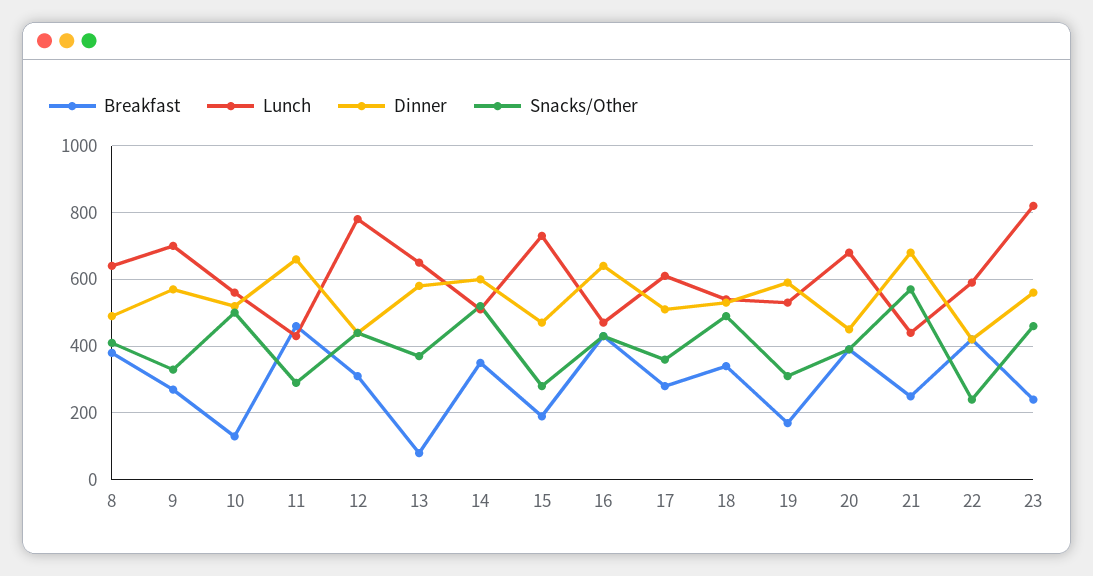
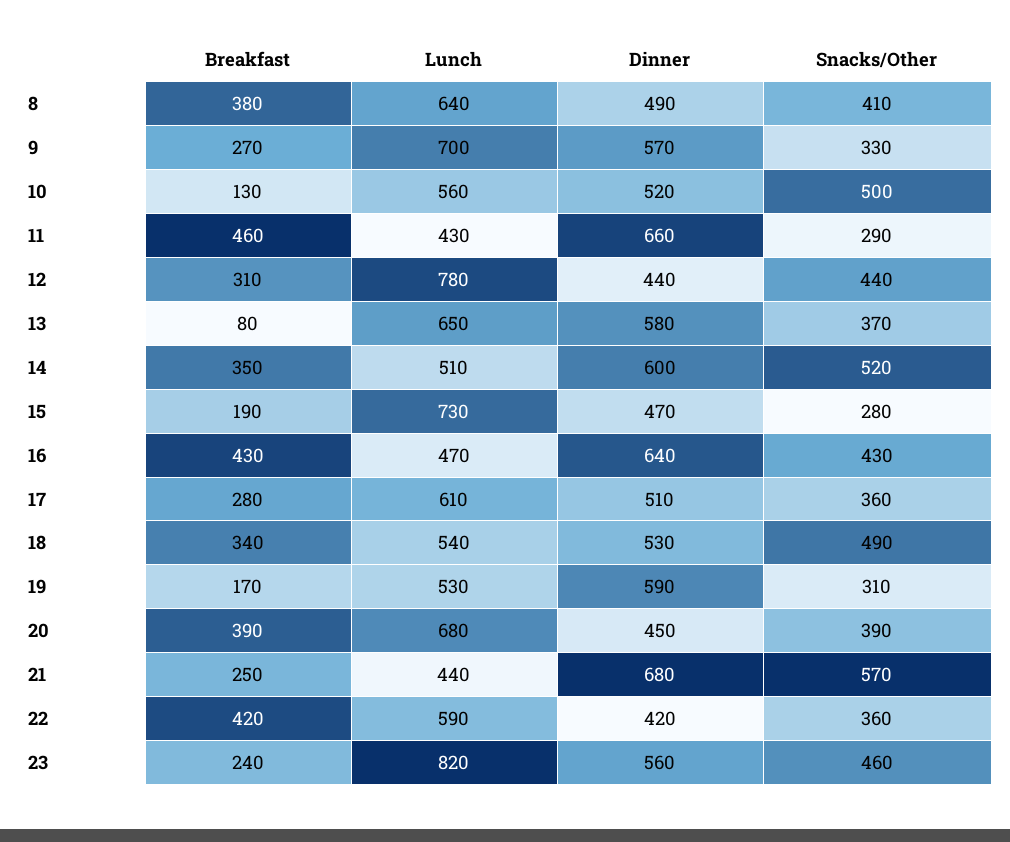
Snacks/Other, 22: 240 -> 360

